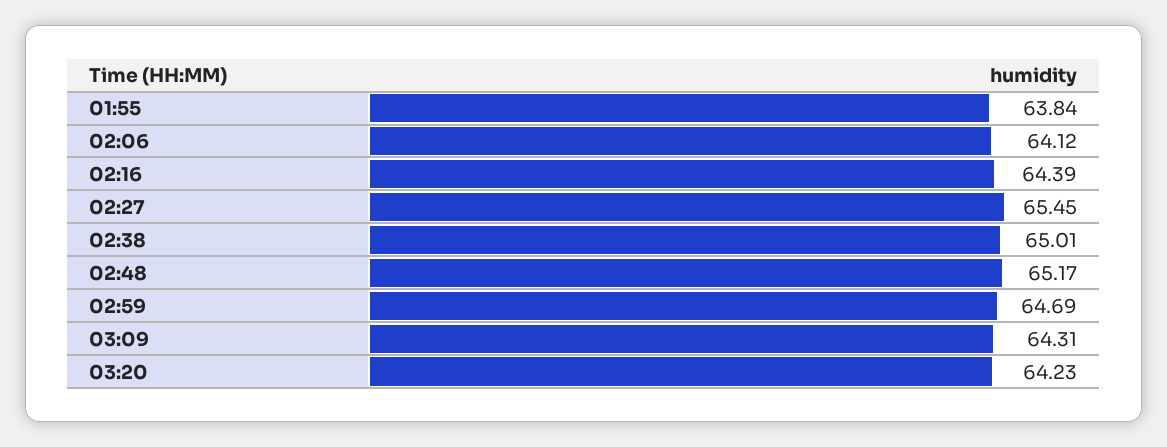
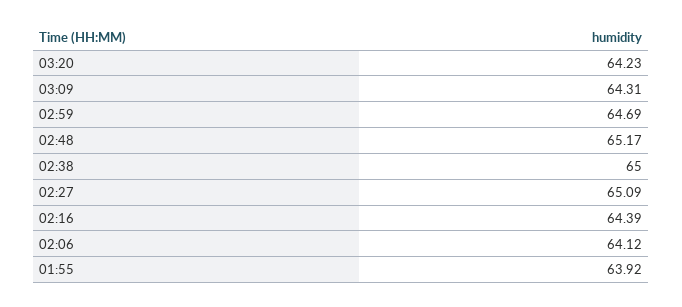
01:55: 63.84 -> 63.92
02:27: 65.45 -> 65.09
02:38: 65.01 -> 65

